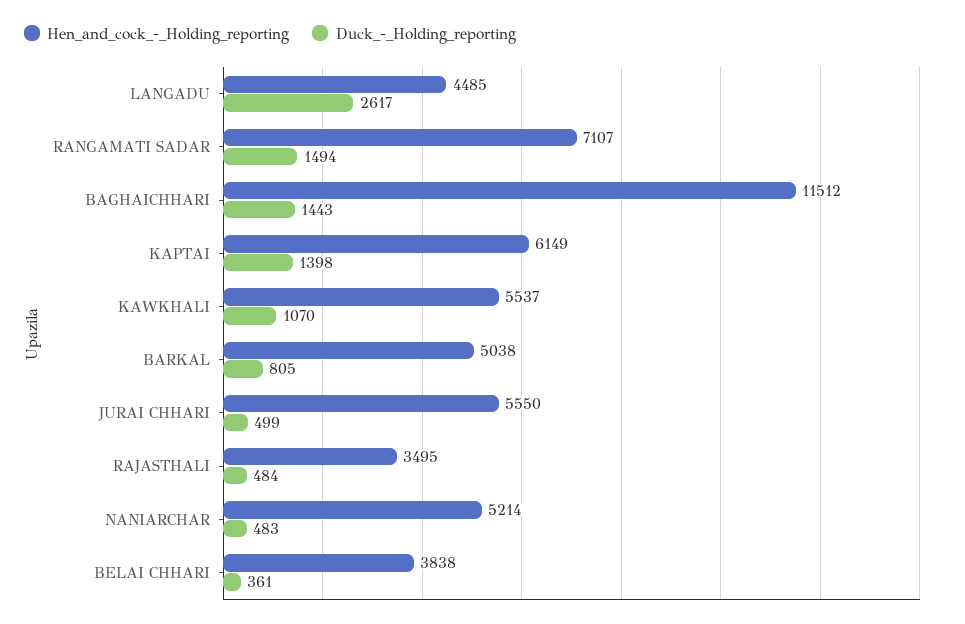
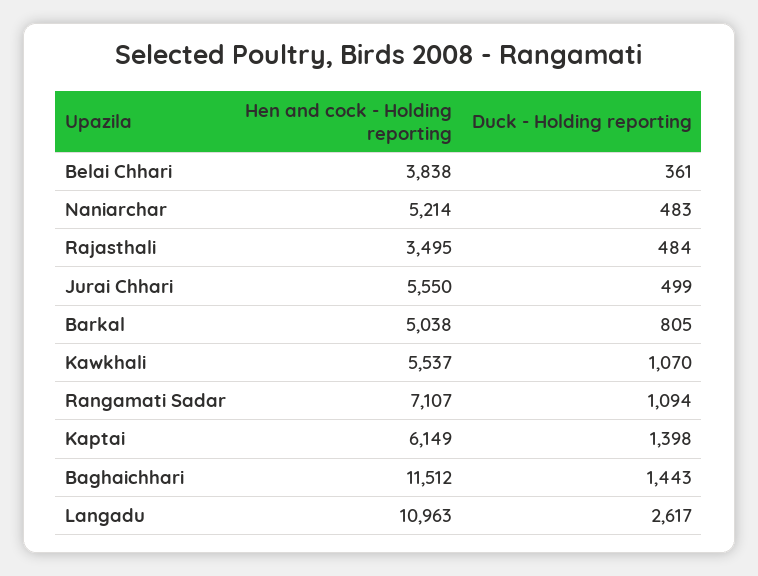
Hen_and_cock_-_Holding_reporting, LANGADU: 4485 -> 10963
Duck_-_Holding_reporting, RANGAMATI SADAR: 1494 -> 1094

